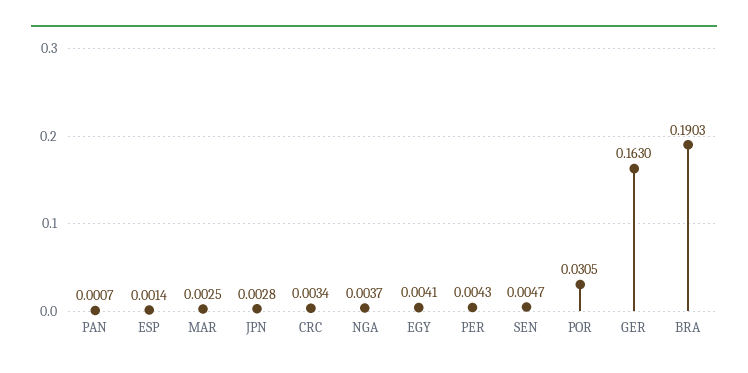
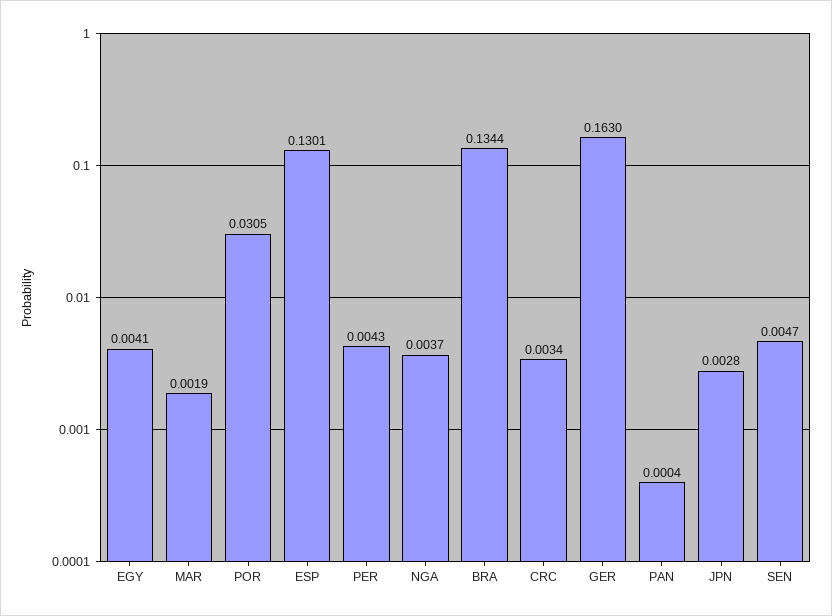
PAN: 0.0007 -> 0.0004
ESP: 0.0014 -> 0.1301
MAR: 0.0025 -> 0.0019
BRA: 0.1903 -> 0.1344

